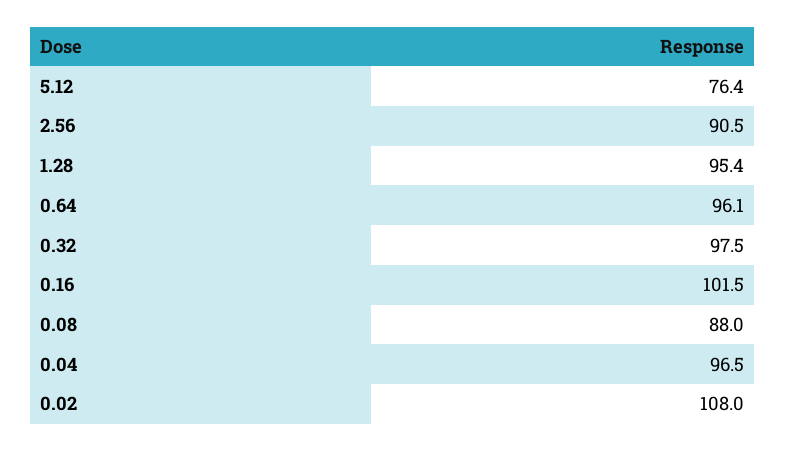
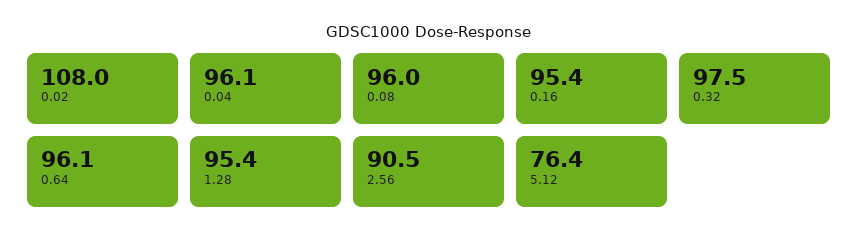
0.16: 101.5 -> 95.4
0.08: 88 -> 96
0.04: 96.5 -> 96.1

